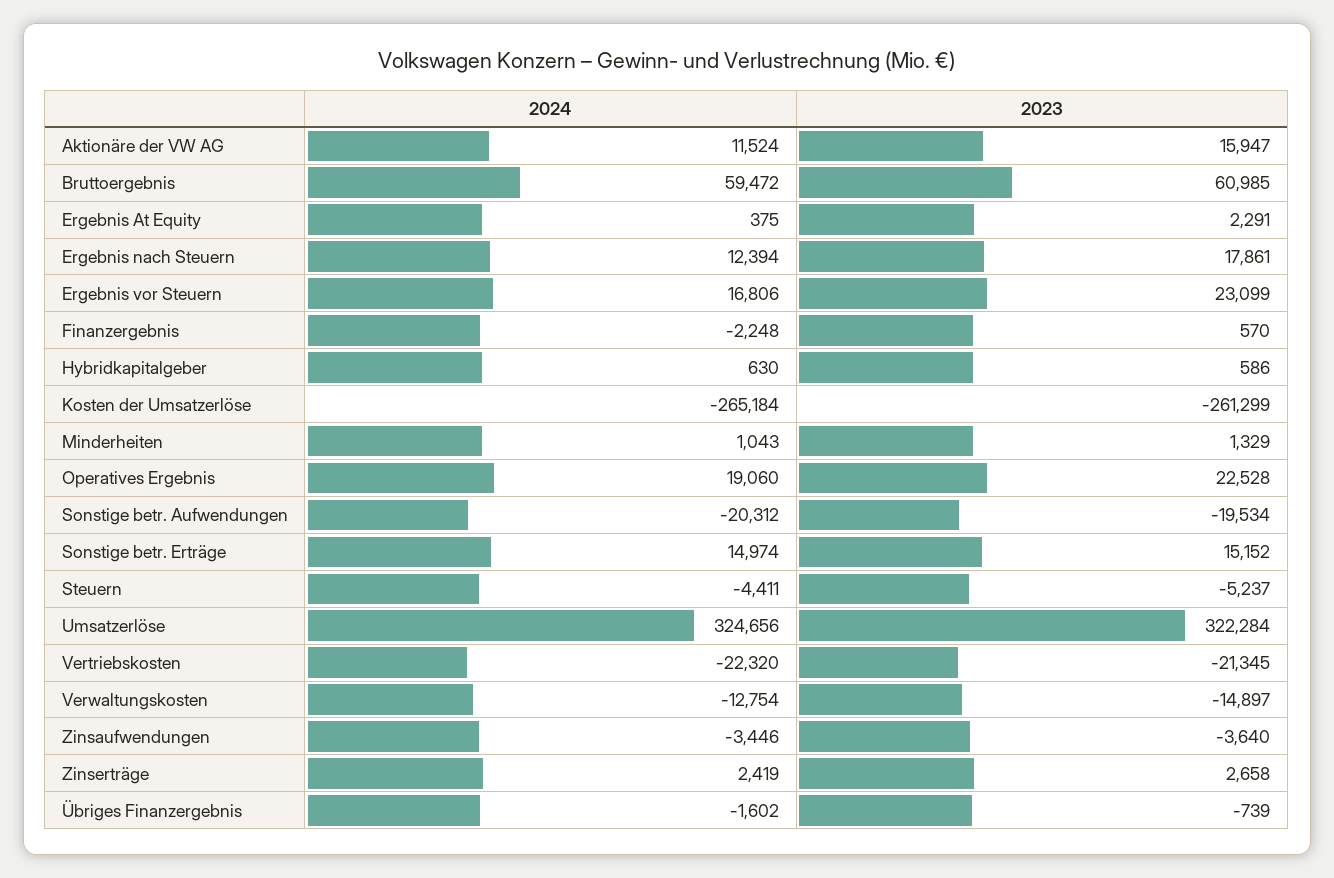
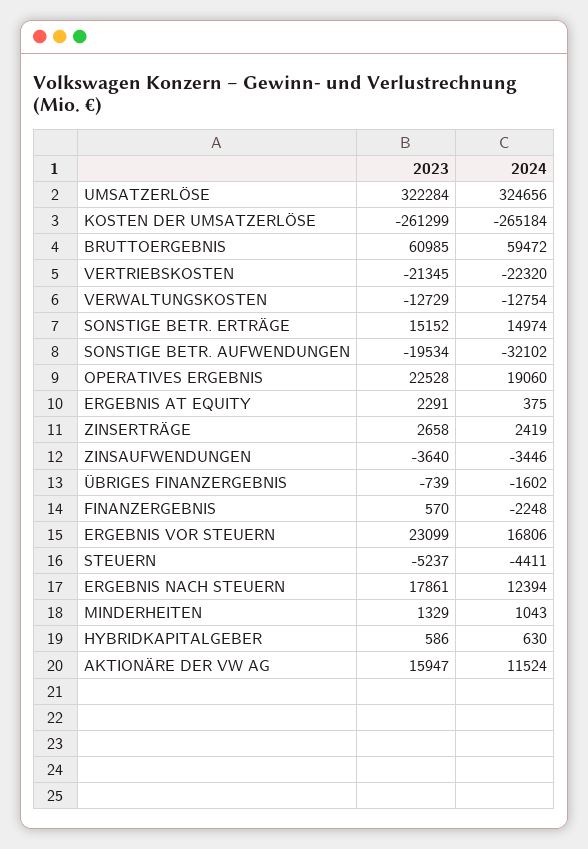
2024, Sonstige betr. Aufwendungen: -20312 -> -32102
2023, Verwaltungskosten: -14897 -> -12729

